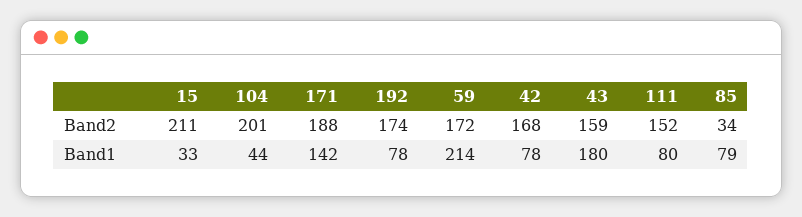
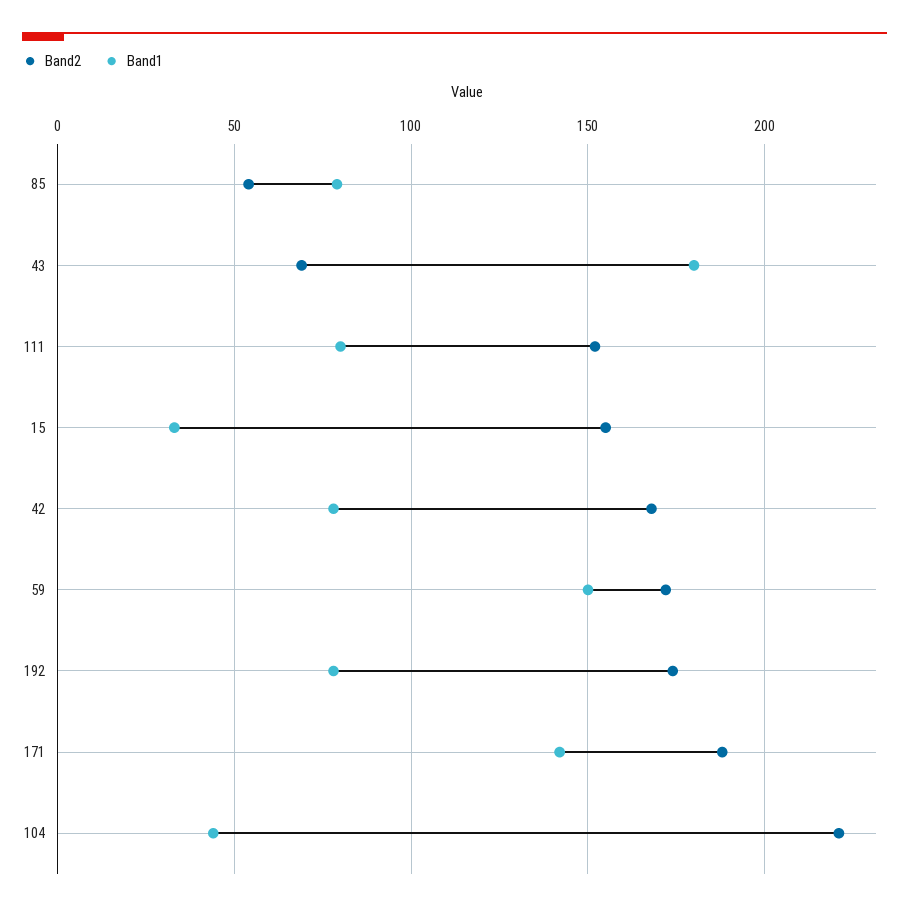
Band2, 15: 211 -> 155
Band2, 104: 201 -> 220
Band2, 43: 159 -> 70
Band2, 85: 34 -> 55
Band1, 59: 214 -> 150

